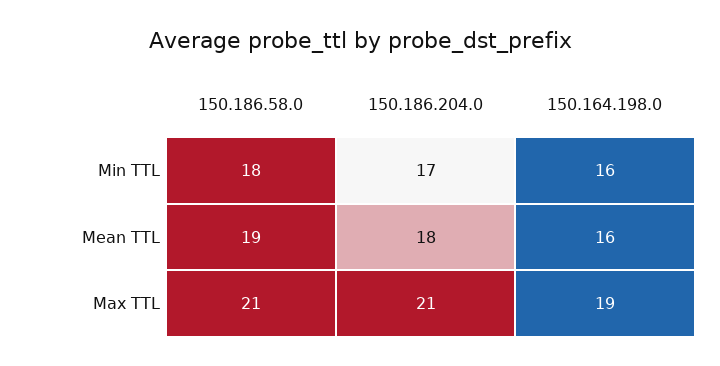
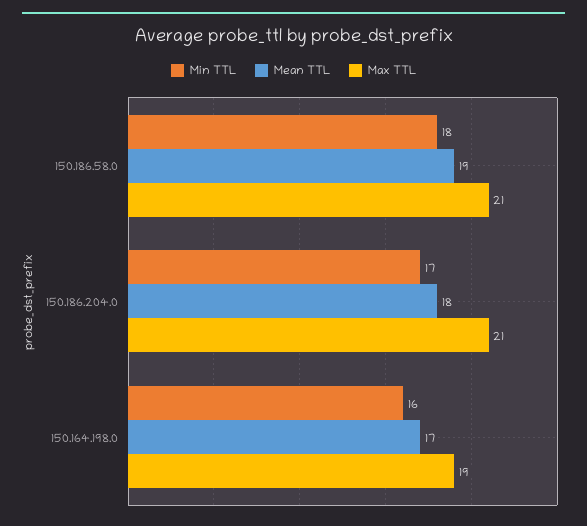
Mean TTL, 150.164.198.0: 16 -> 17

